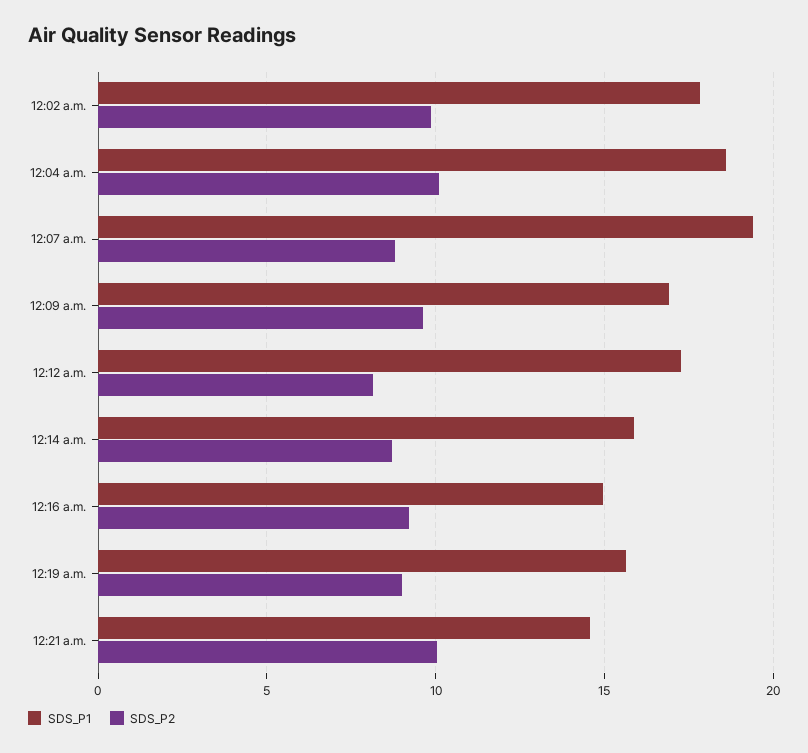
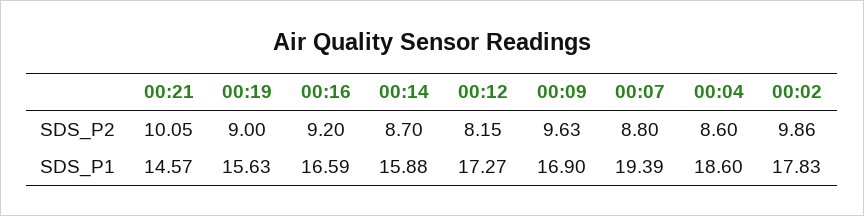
SDS_P2, 12:04 a.m.: 10 -> 8.6
SDS_P1, 12:16 a.m.: 15 -> 16.59

